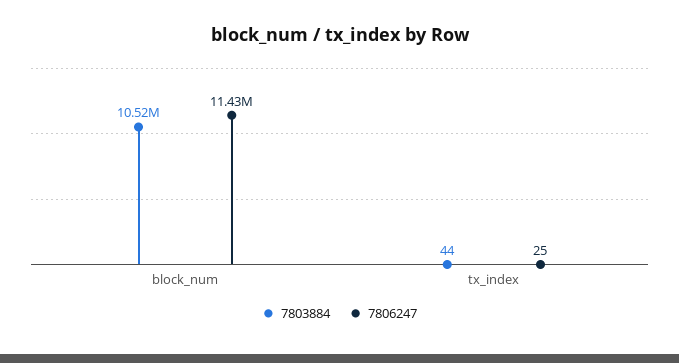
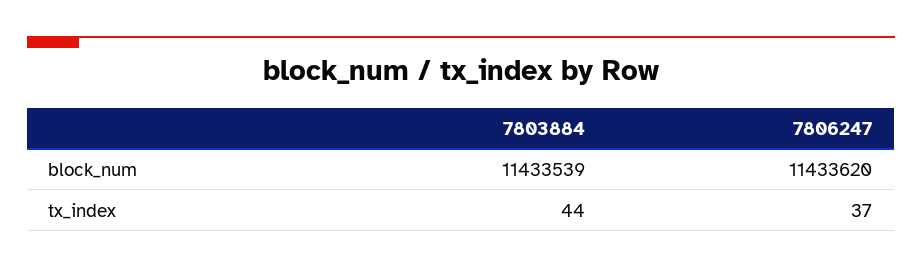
7803884, block_num: 10520000 -> 11433539
7806247, tx_index: 25 -> 37

